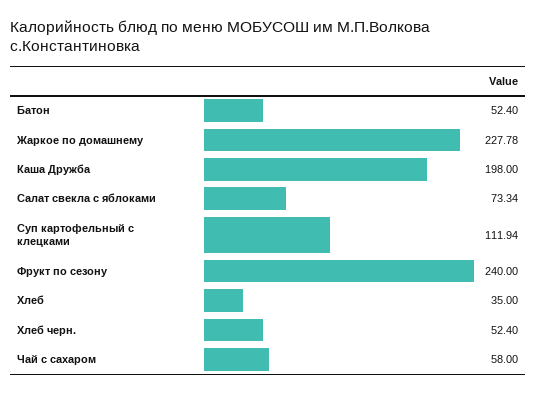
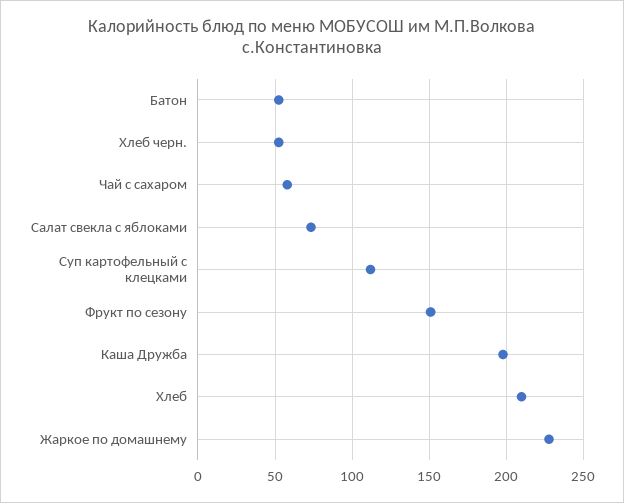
Фрукт по сезону: 240 -> 150
Хлеб: 35 -> 210

